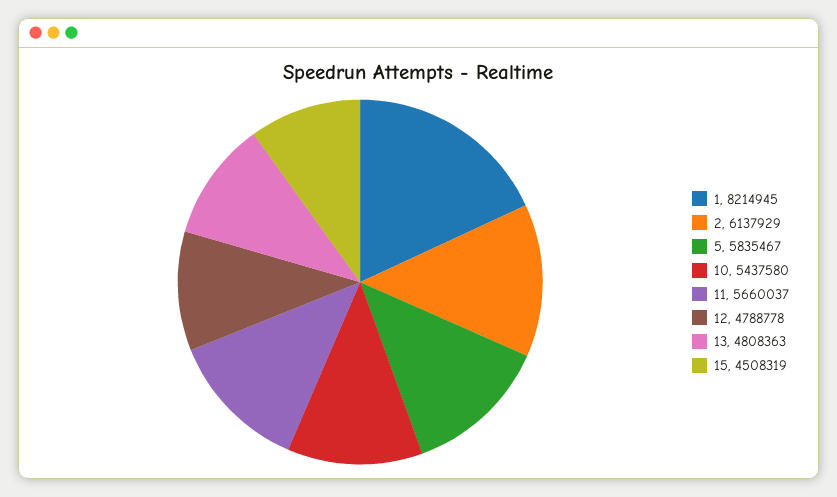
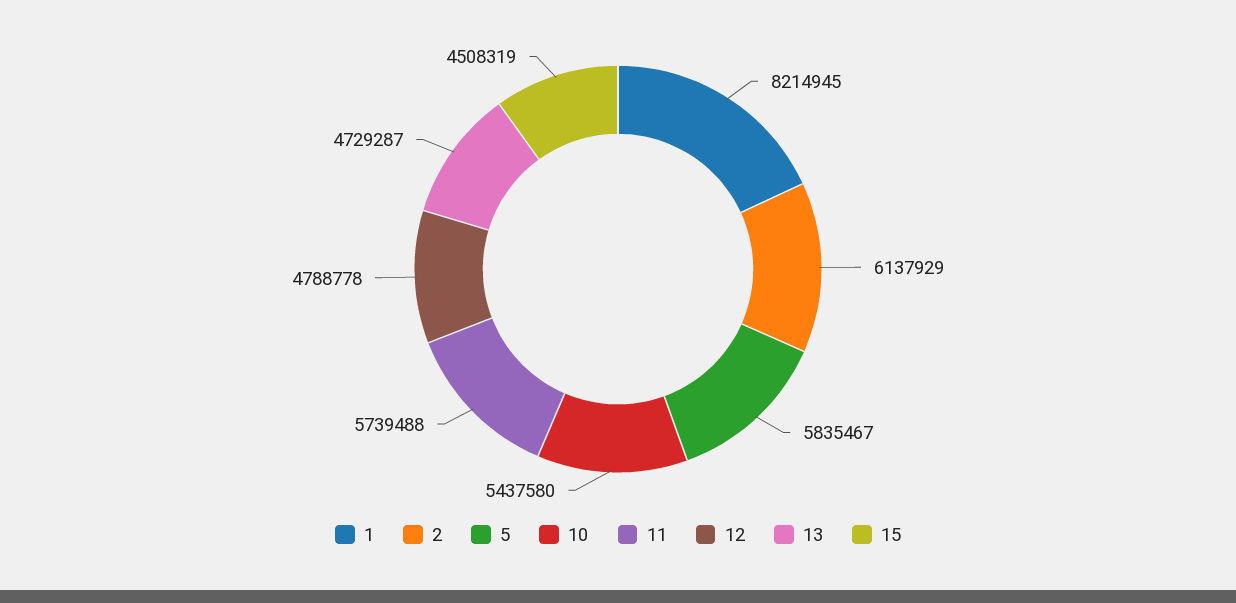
11: 5660037 -> 5739488
13: 4808363 -> 4729287

